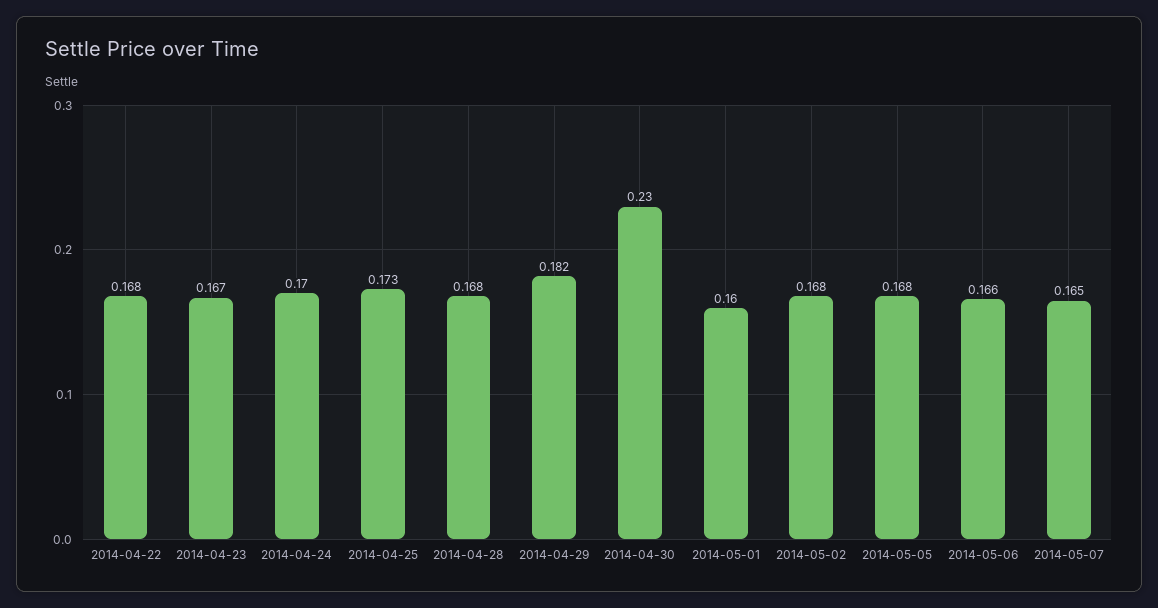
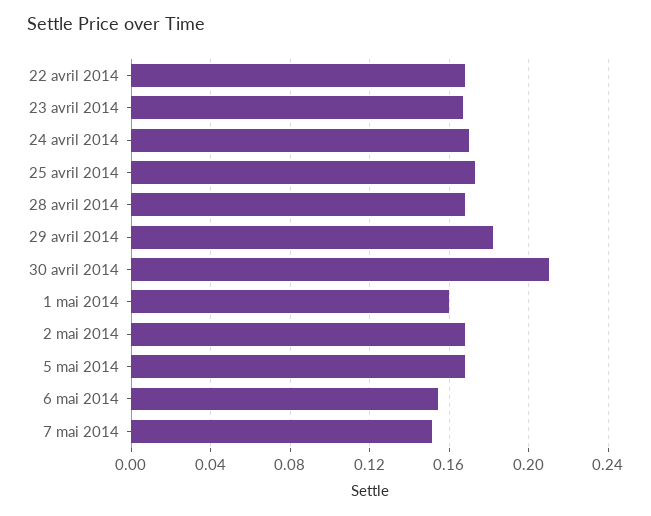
2014-04-30: 0.23 -> 0.21
2014-05-06: 0.166 -> 0.155
2014-05-07: 0.165 -> 0.15

